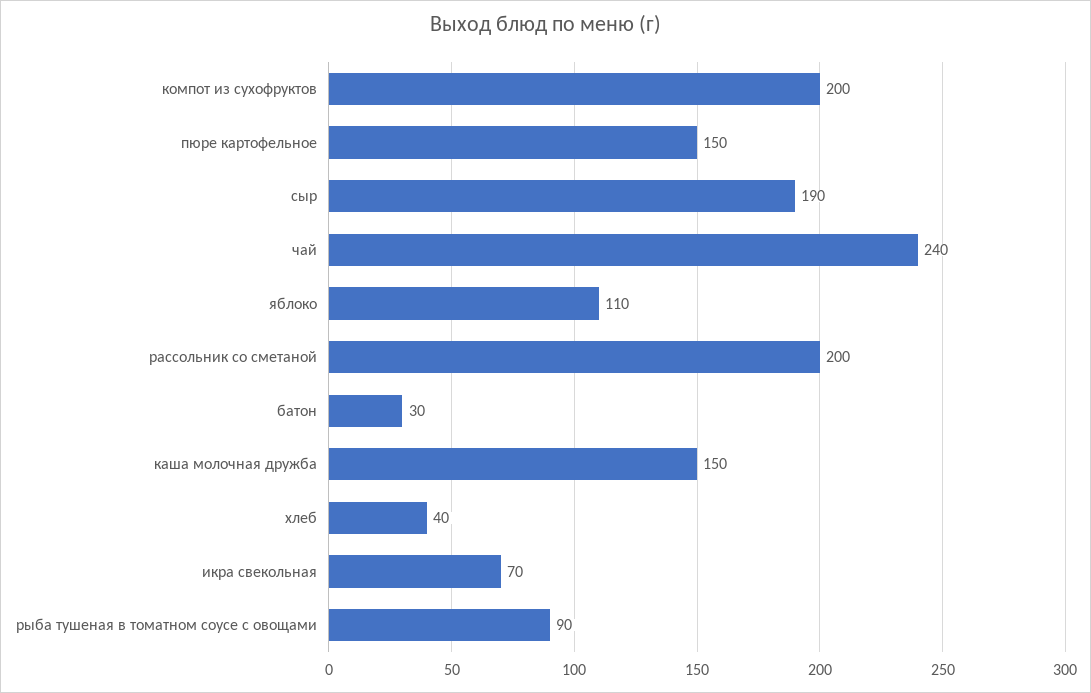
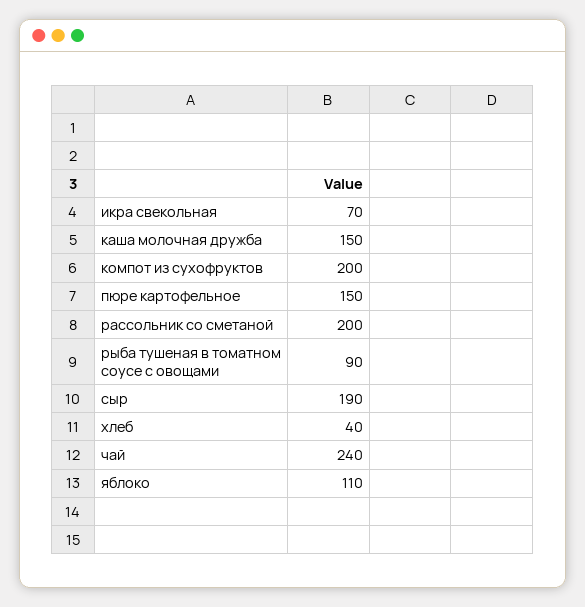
батон: 30 -> none

